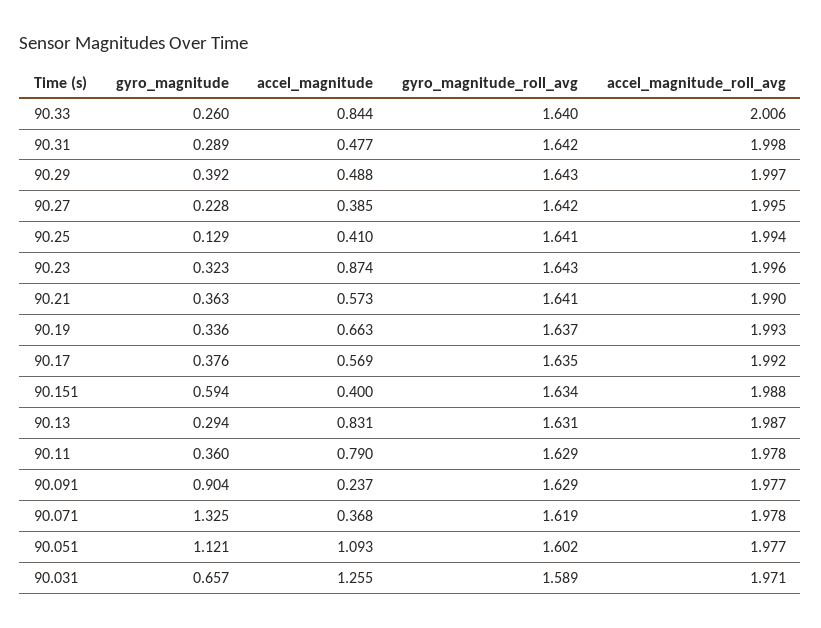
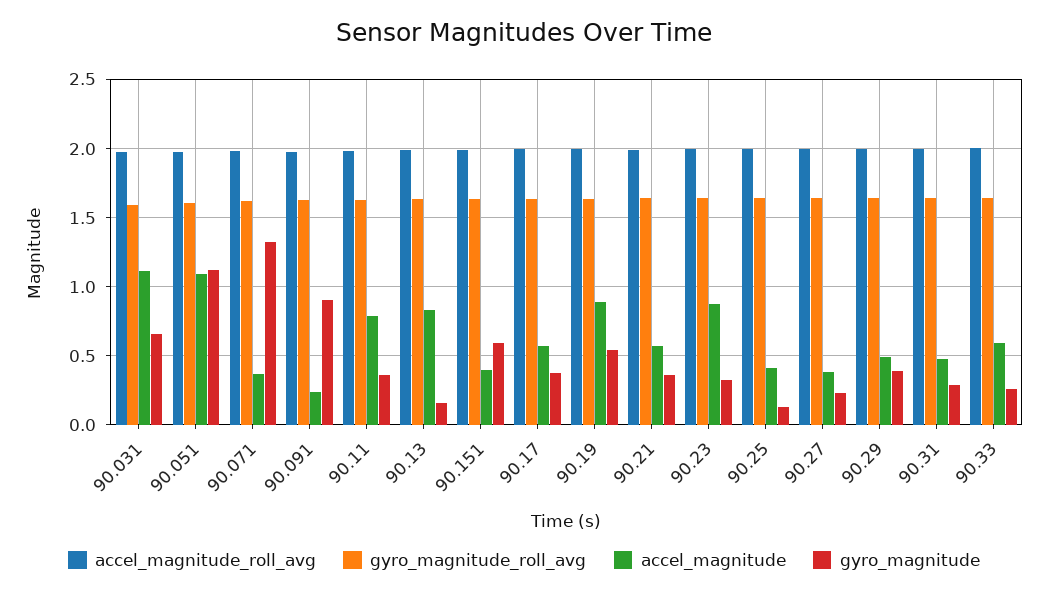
accel_magnitude, 90.33: 0.844 -> 0.6
gyro_magnitude, 90.19: 0.336 -> 0.55
accel_magnitude, 90.19: 0.663 -> 0.9
gyro_magnitude, 90.13: 0.294 -> 0.15
accel_magnitude, 90.031: 1.255 -> 1.1

